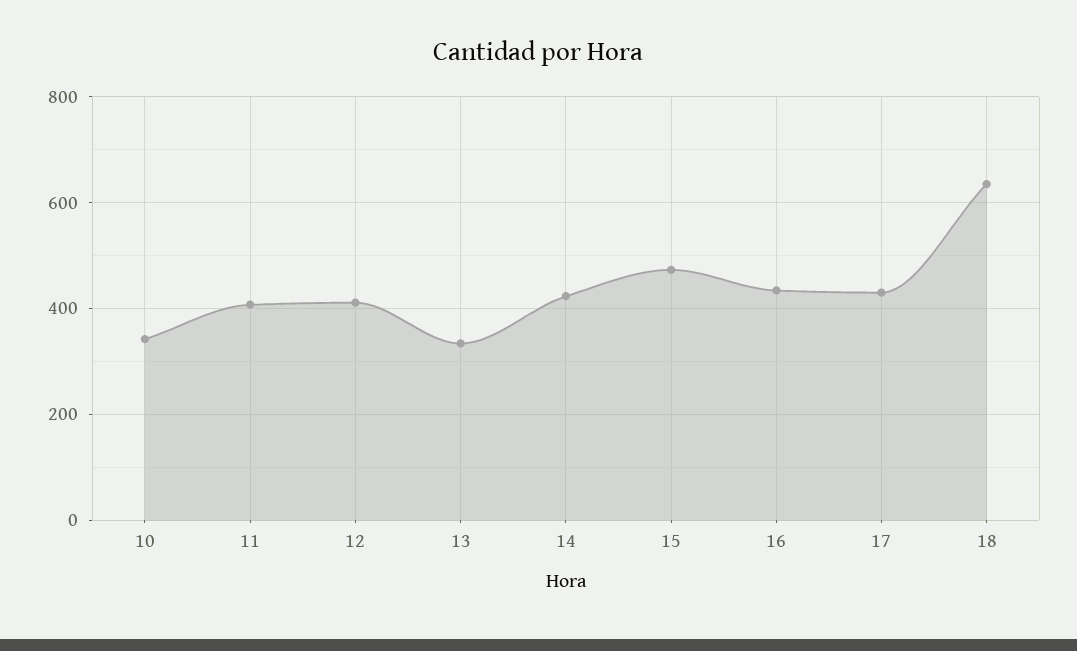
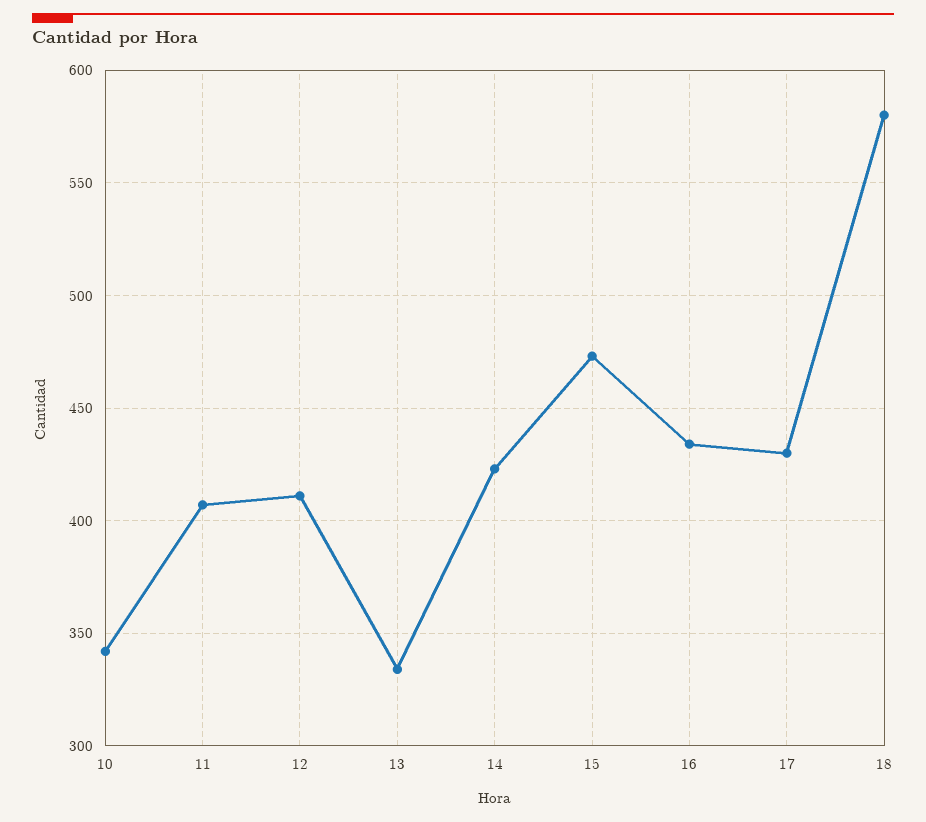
18: 640 -> 580

